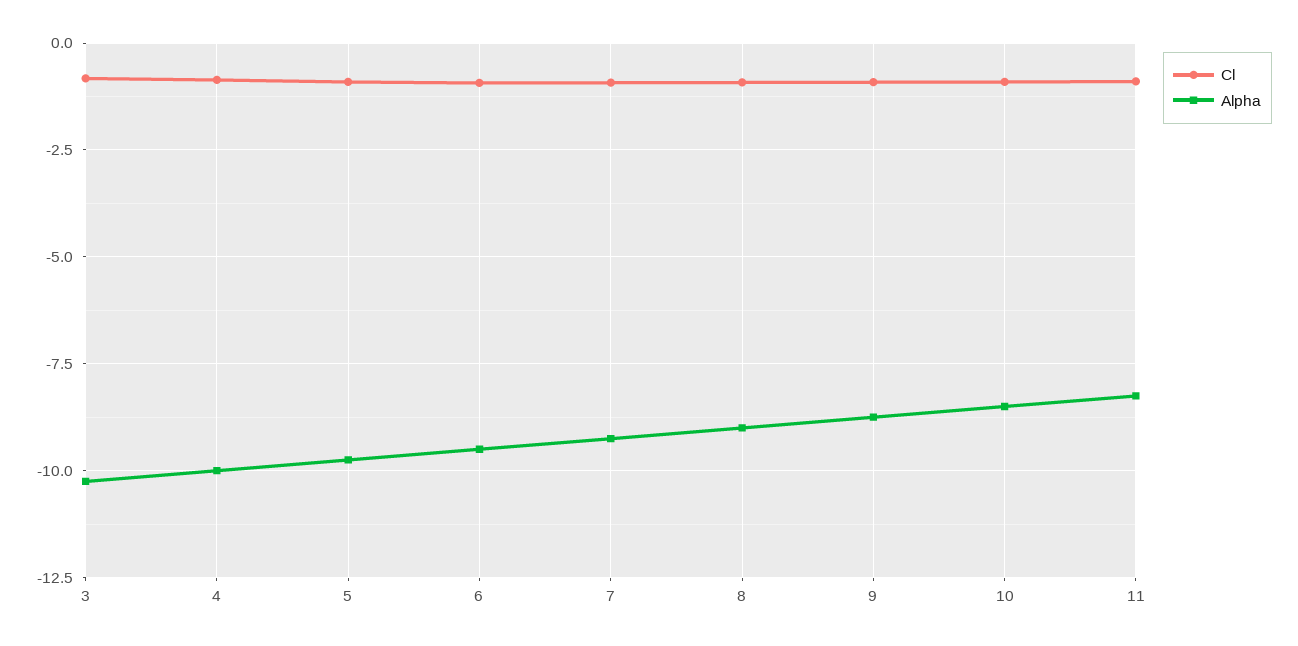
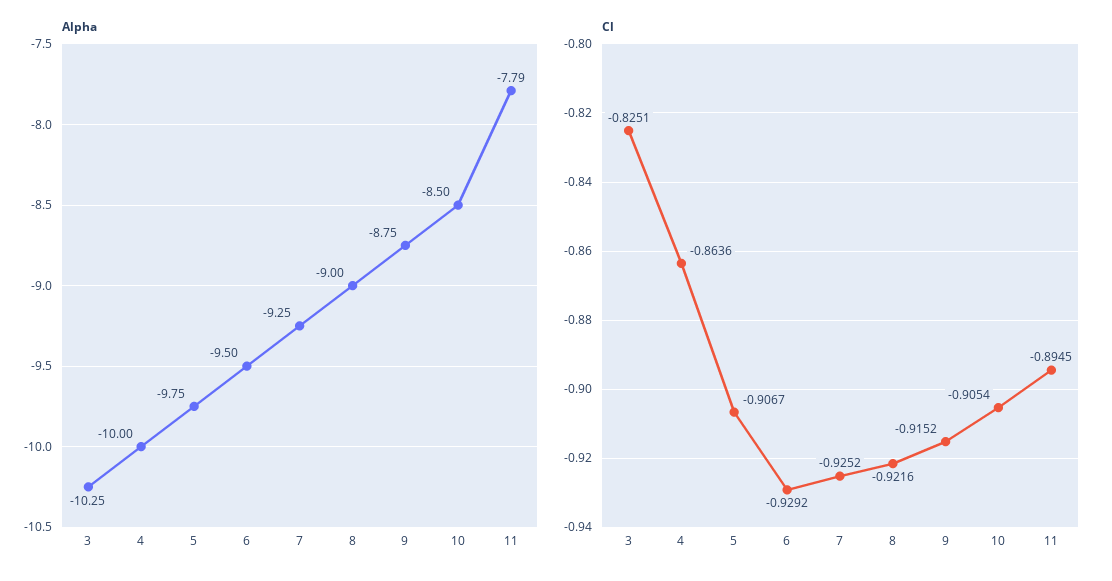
Alpha, 11: -8.25 -> -7.79

